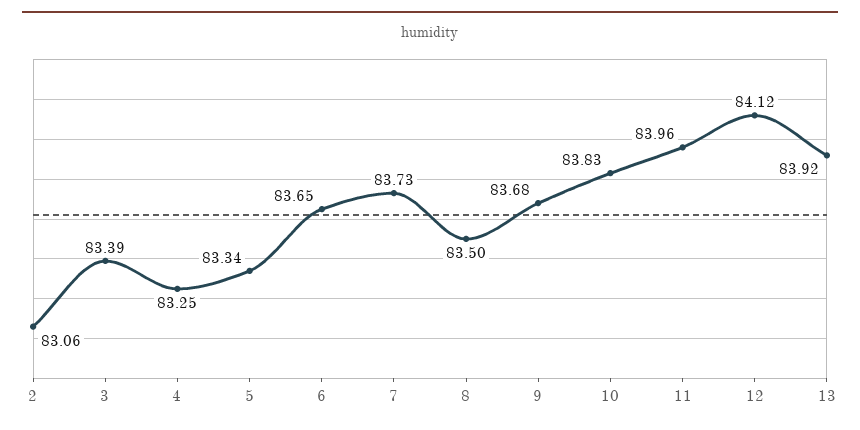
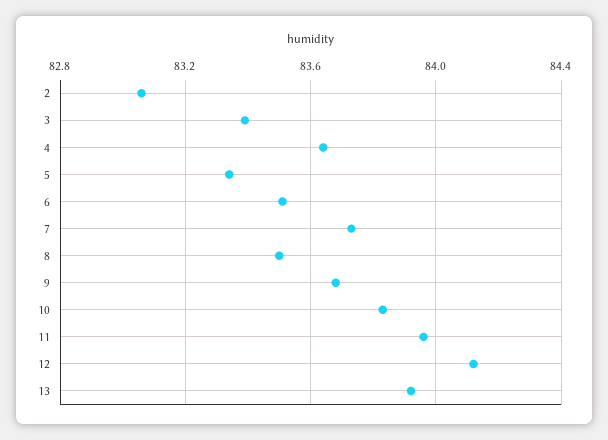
4: 83.25 -> 83.65
6: 83.65 -> 83.5

